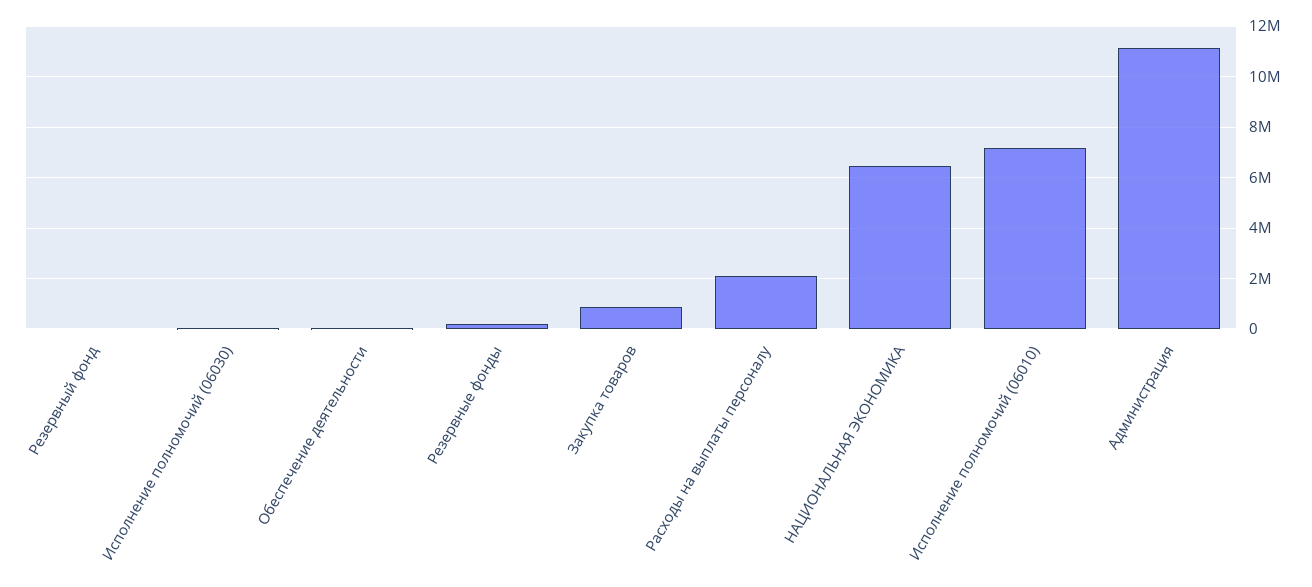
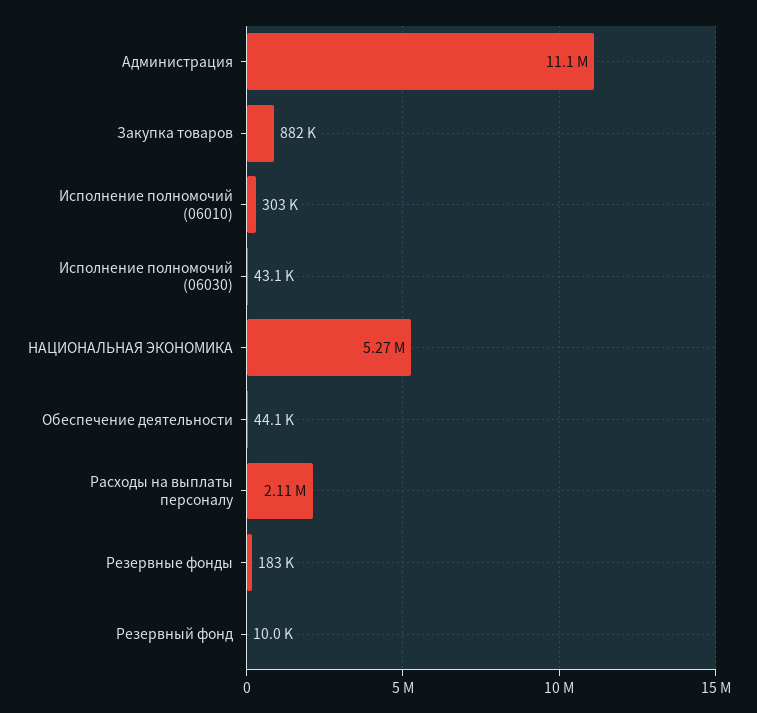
НАЦИОНАЛЬНАЯ ЭКОНОМИКА: 6500000 -> 5270000
Исполнение полномочий (06010): 7250000 -> 303000

